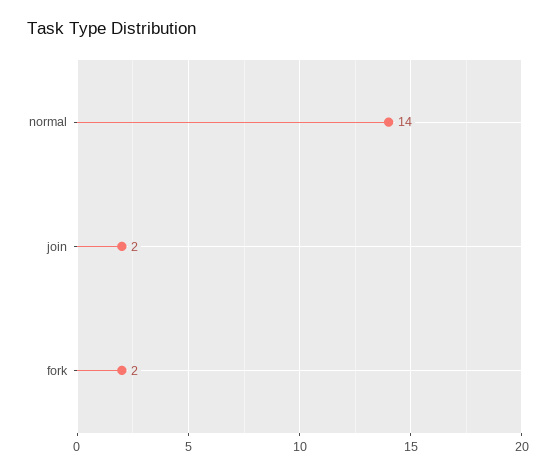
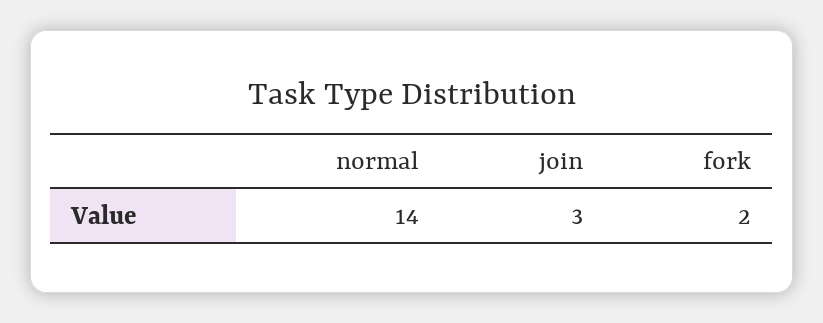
join: 2 -> 3

